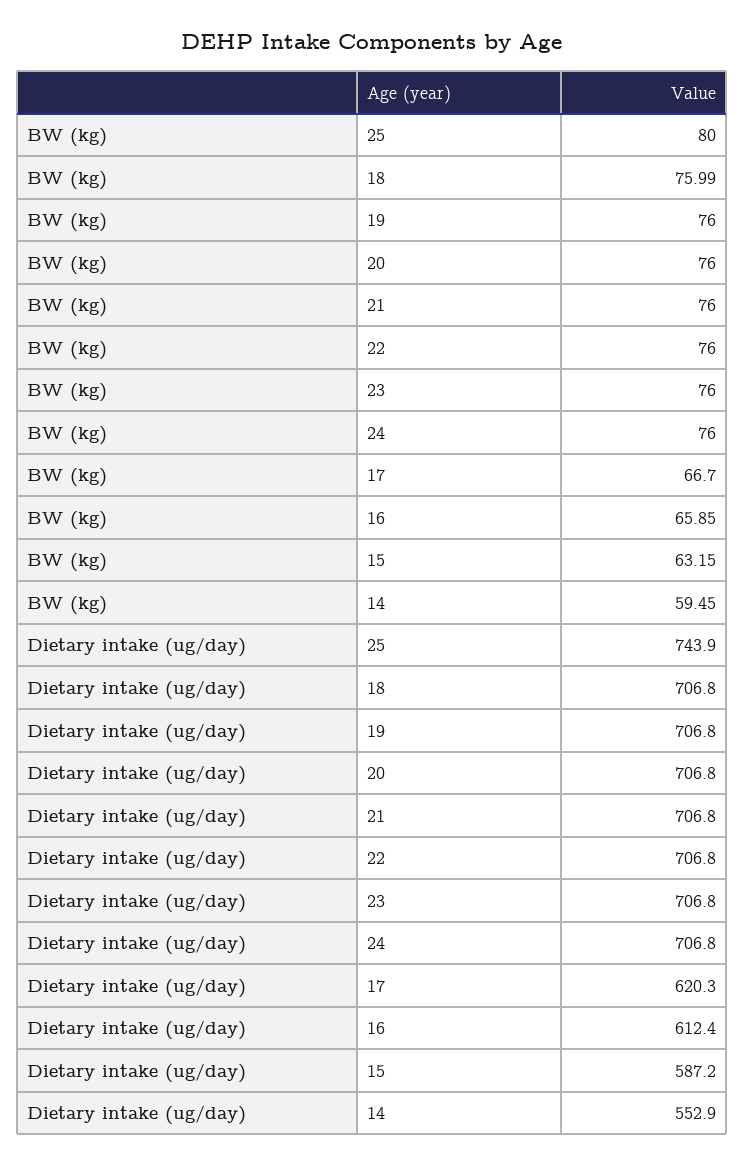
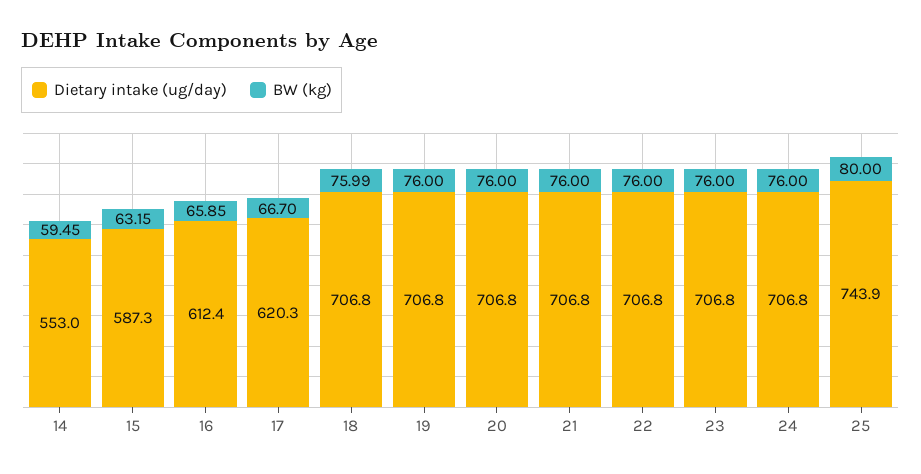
Dietary intake (ug/day), 15: 587.2 -> 587.3
Dietary intake (ug/day), 14: 552.9 -> 553

